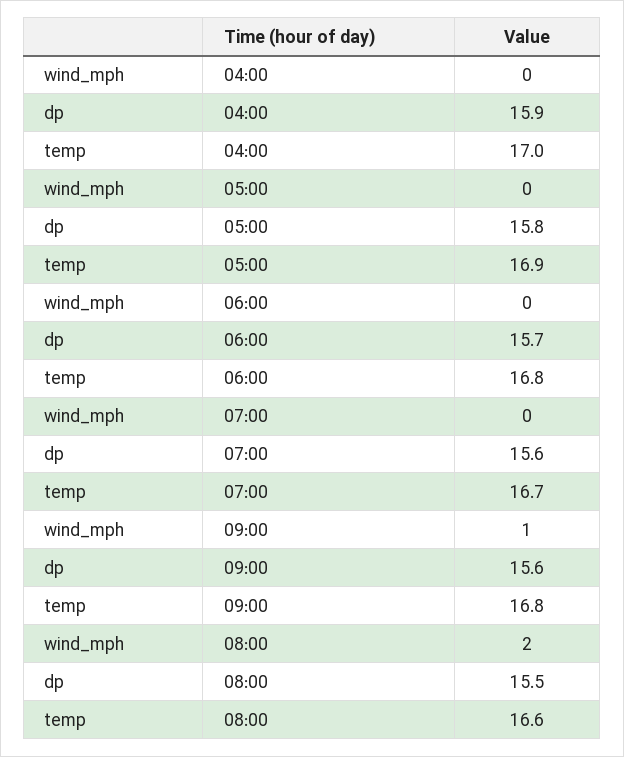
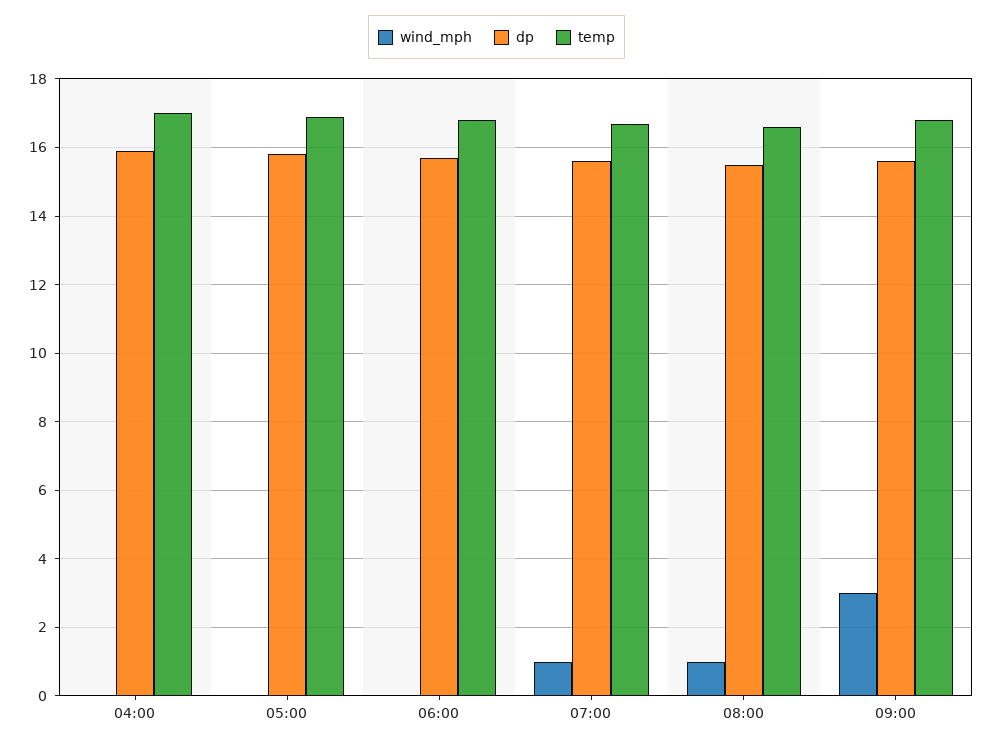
wind_mph, 07:00: 0 -> 1
wind_mph, 09:00: 1 -> 3
wind_mph, 08:00: 2 -> 1

